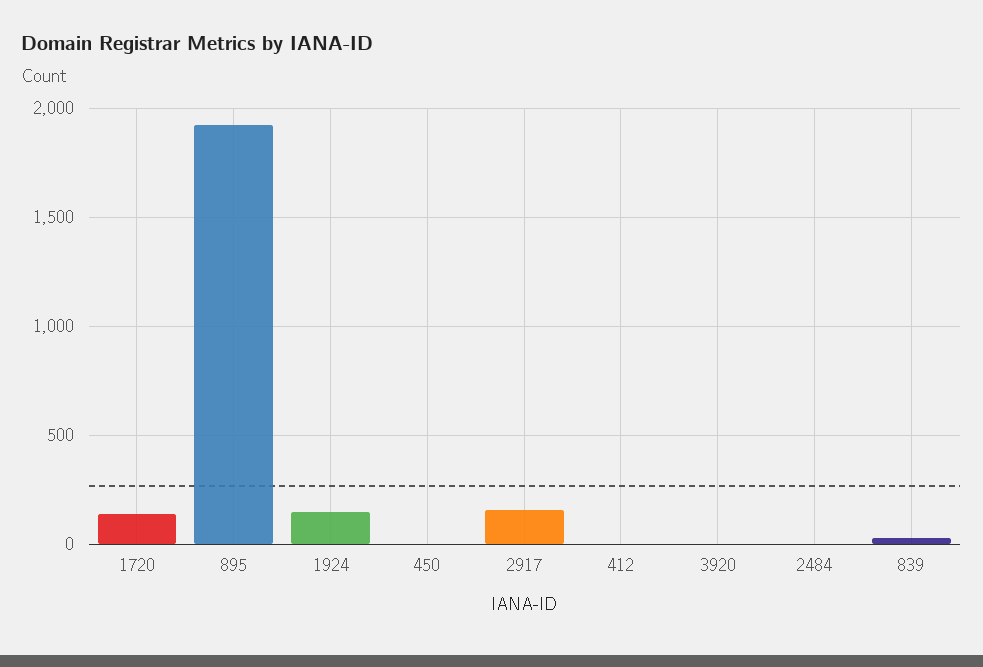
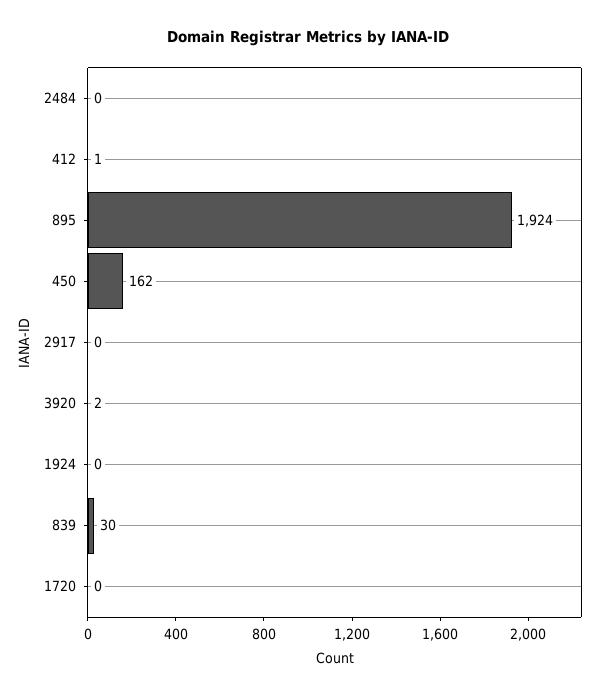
1720: 150 -> 0
1924: 150 -> 0
450: 0 -> 162
2917: 150 -> 0

